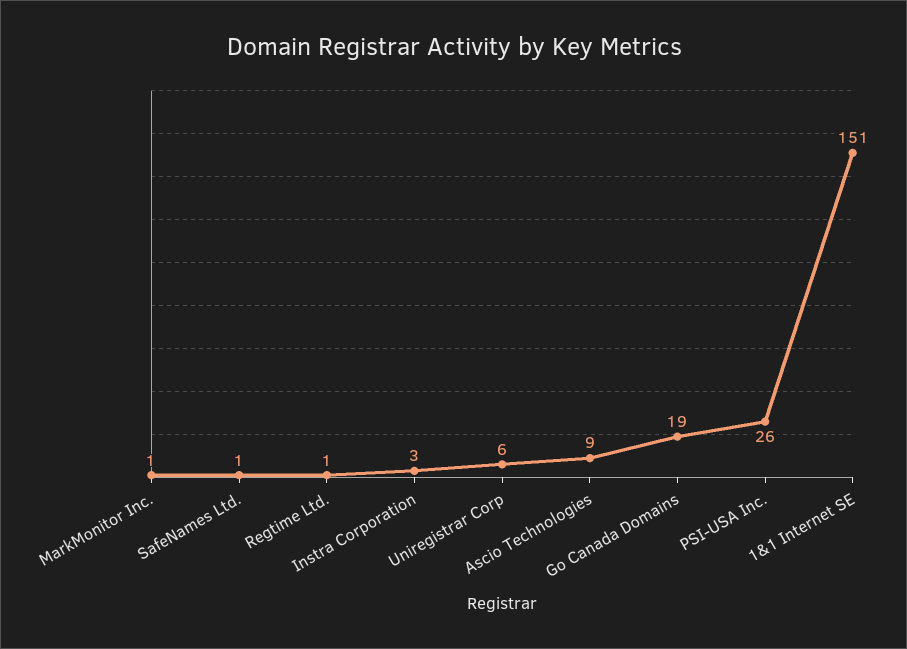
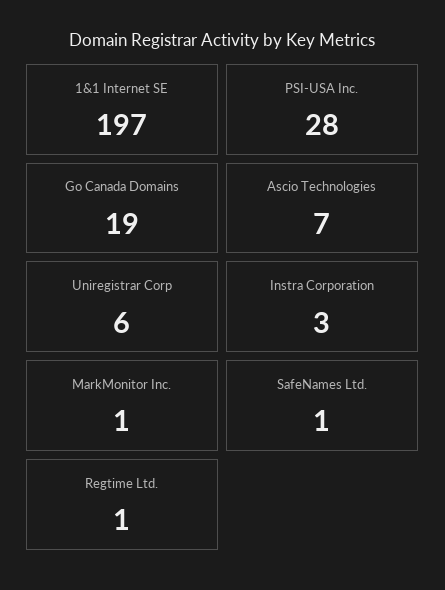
Ascio Technologies: 9 -> 7
PSI-USA Inc.: 26 -> 28
1&1 Internet SE: 151 -> 197

